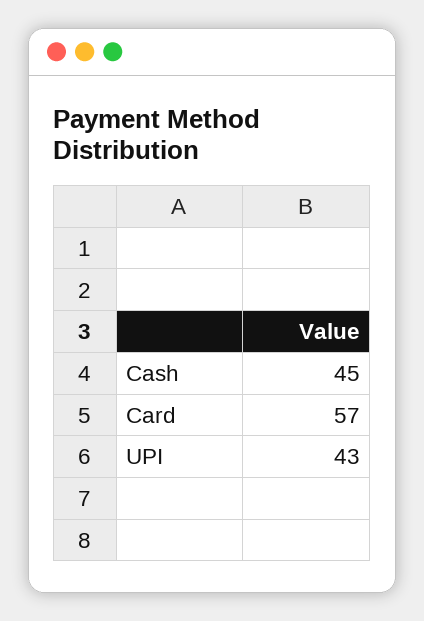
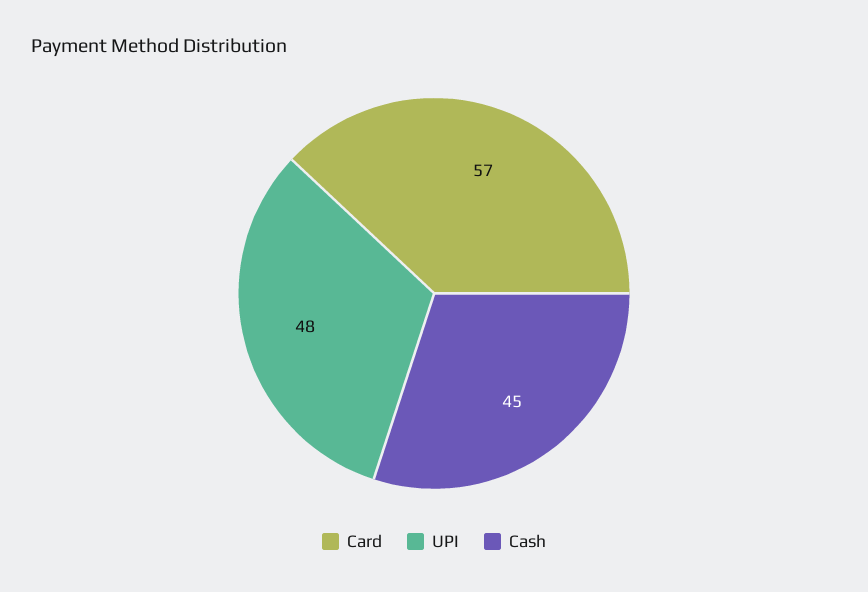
UPI: 43 -> 48

